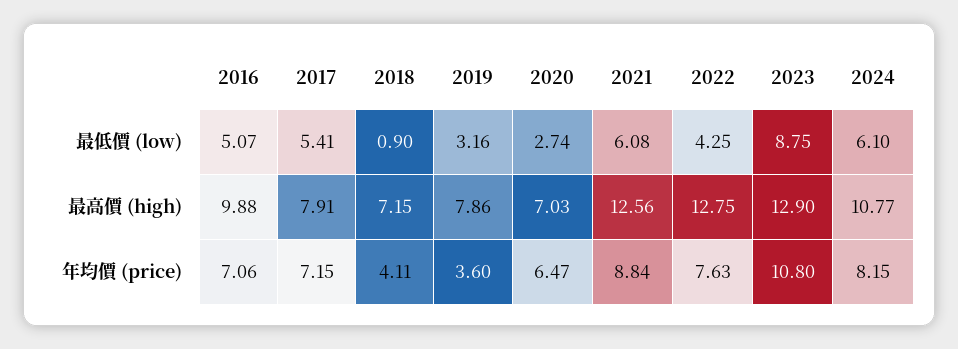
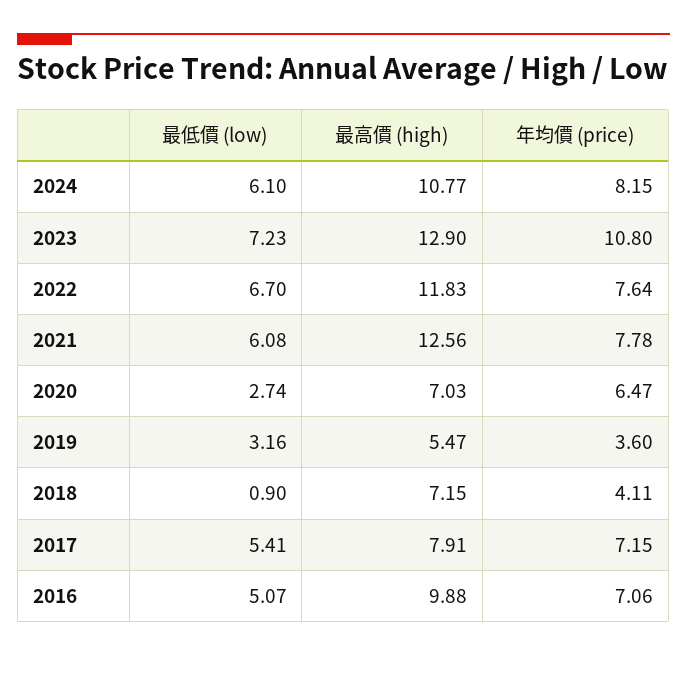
2022, 最低價 (low): 4.25 -> 6.7
2023, 最低價 (low): 8.75 -> 7.23
2019, 最高價 (high): 7.86 -> 5.47
2022, 最高價 (high): 12.75 -> 11.83
2021, 年均價 (price): 8.84 -> 7.78
2022, 年均價 (price): 7.63 -> 7.64

